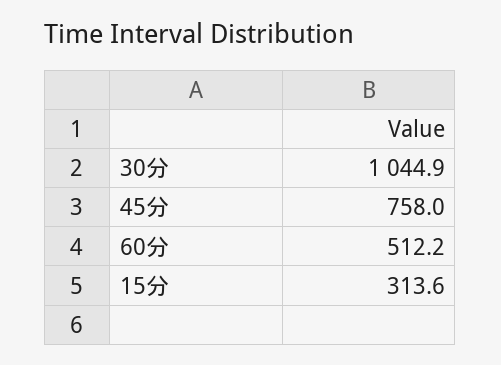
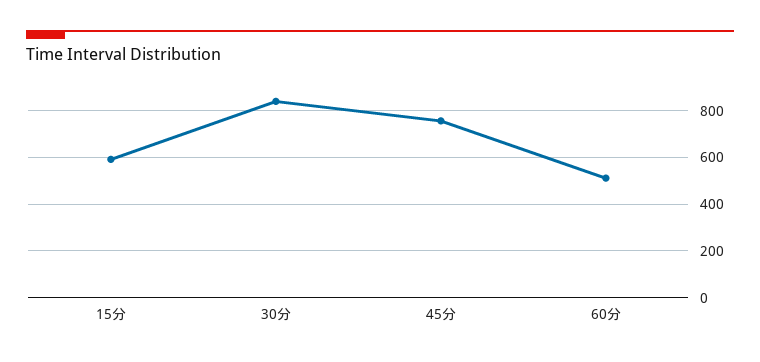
30分: 1044.9 -> 850
15分: 313.6 -> 600

